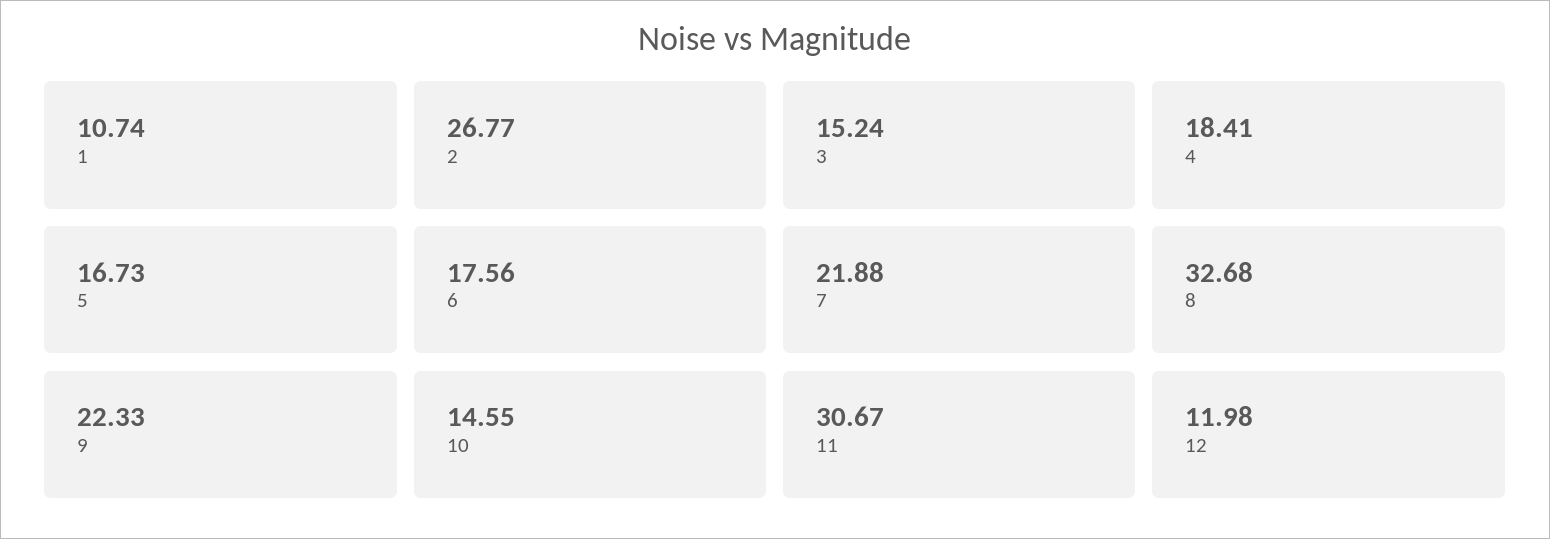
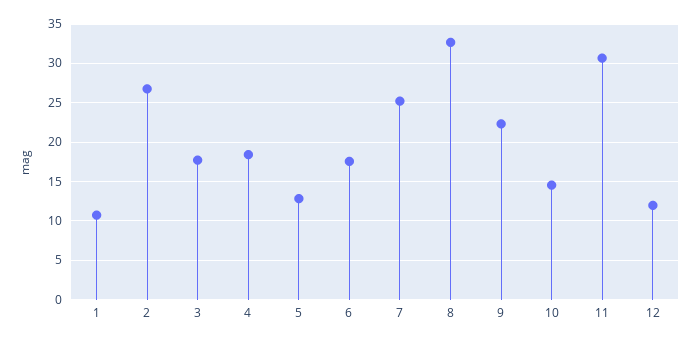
3: 15.24 -> 18
5: 16.73 -> 13
7: 21.88 -> 25

